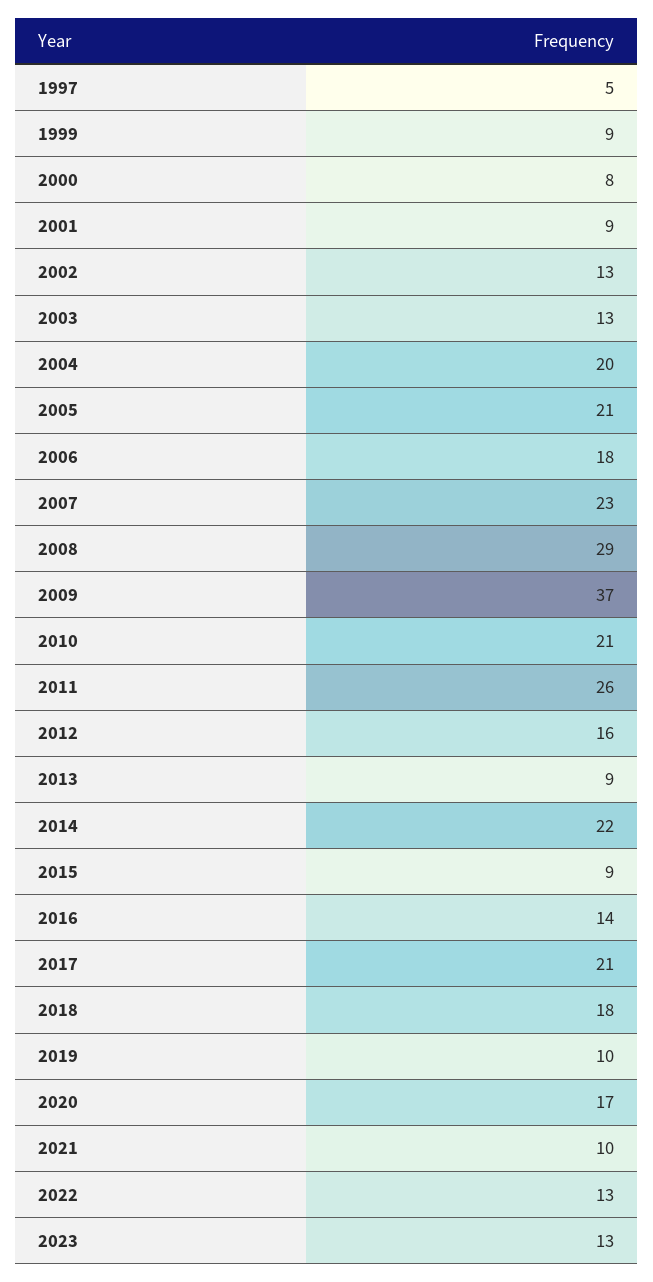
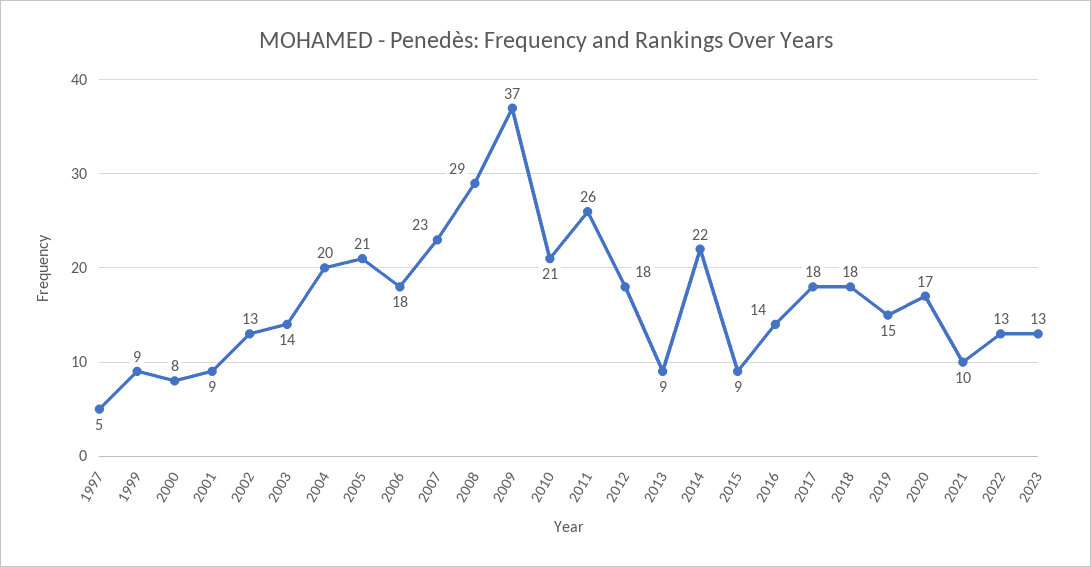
2003: 13 -> 14
2012: 16 -> 18
2017: 21 -> 18
2019: 10 -> 15

